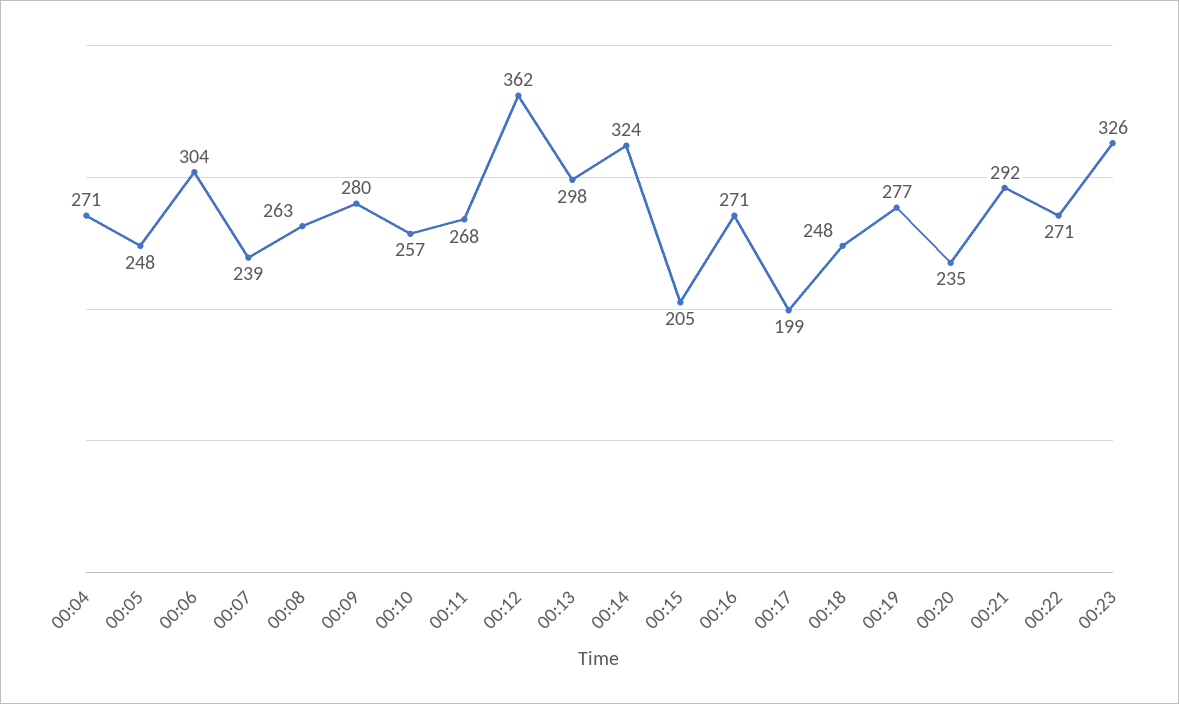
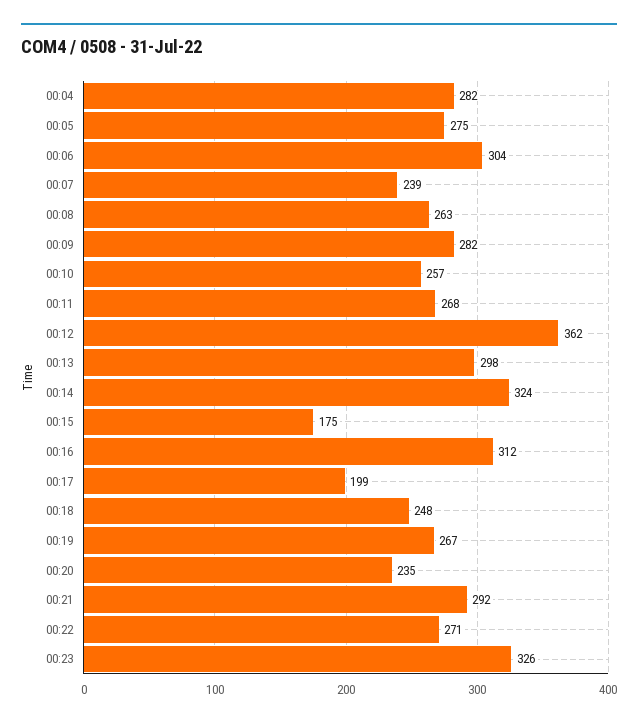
00:04: 271 -> 282
00:05: 248 -> 275
00:09: 280 -> 282
00:15: 205 -> 175
00:16: 271 -> 312
00:19: 277 -> 267

